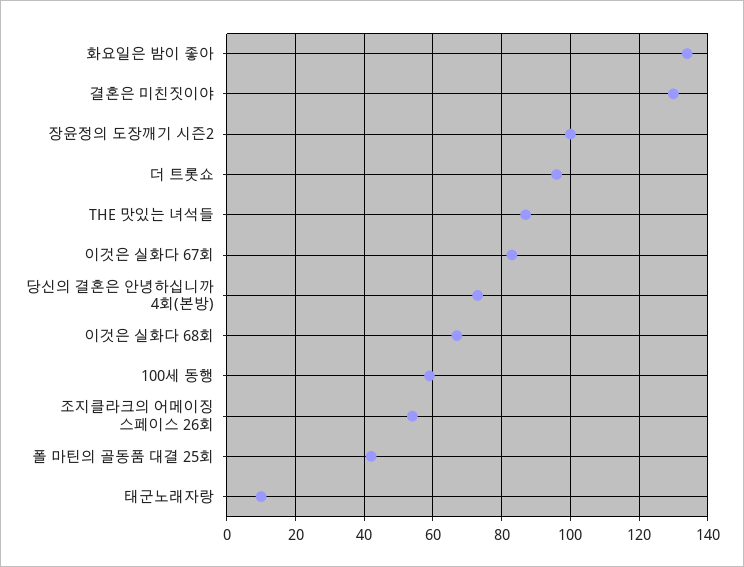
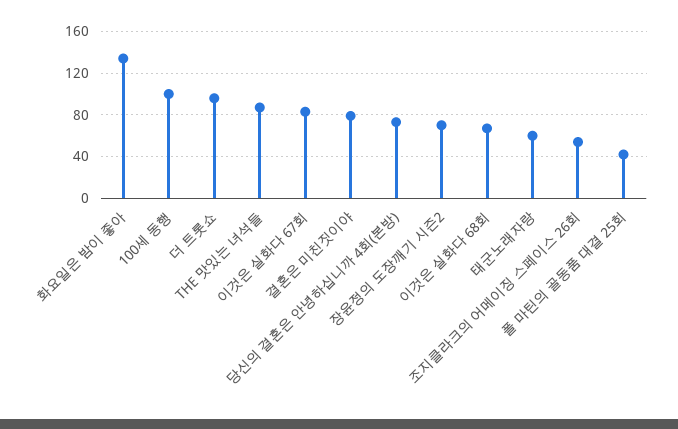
결혼은 미친짓이야: 130 -> 80
장윤정의 도장깨기 시즌2: 100 -> 70
100세 동행: 60 -> 100
태군노래자랑: 10 -> 60

